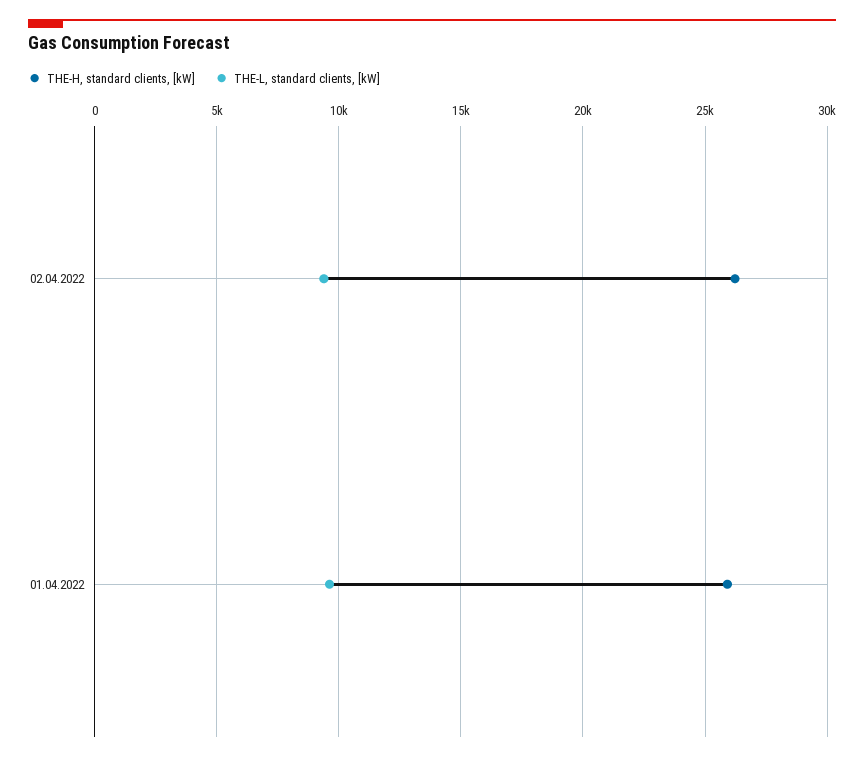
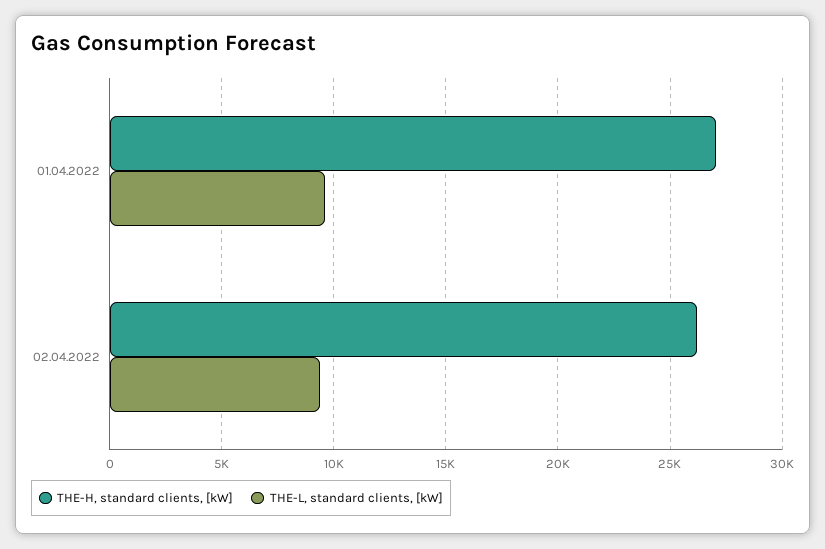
THE-H, standard clients, [kW], 01.04.2022: 26000 -> 27000

